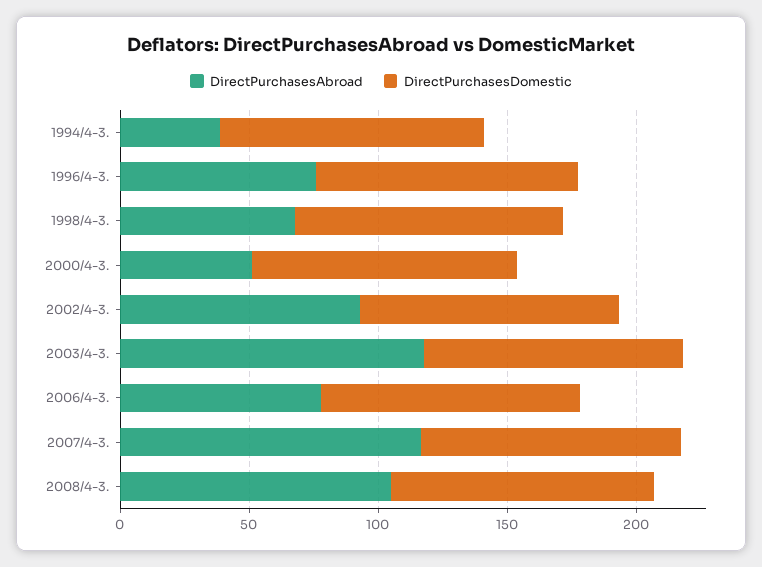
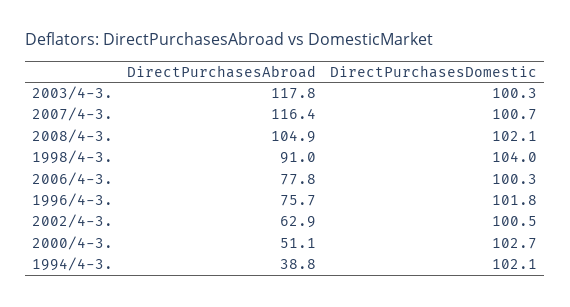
DirectPurchasesAbroad, 1998/4-3.: 70 -> 91
DirectPurchasesAbroad, 2002/4-3.: 90 -> 62.9

